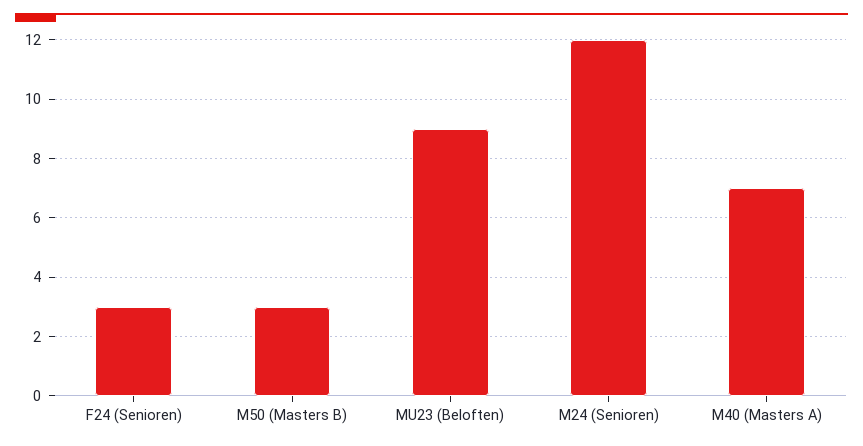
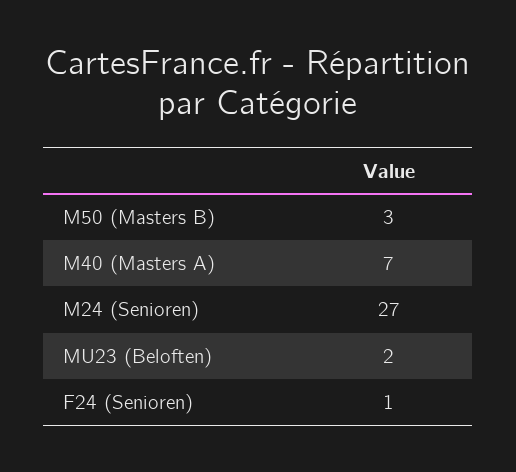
F24 (Senioren): 3 -> 1
MU23 (Beloften): 9 -> 2
M24 (Senioren): 12 -> 27

